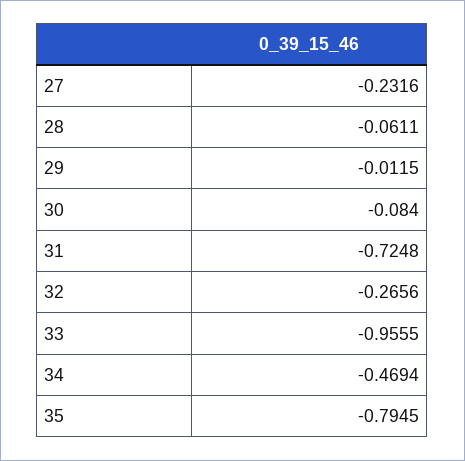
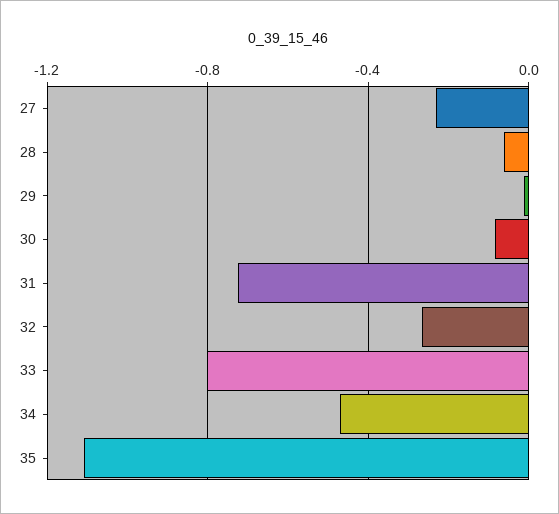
33: -0.9555 -> -0.8
35: -0.7945 -> -1.1

